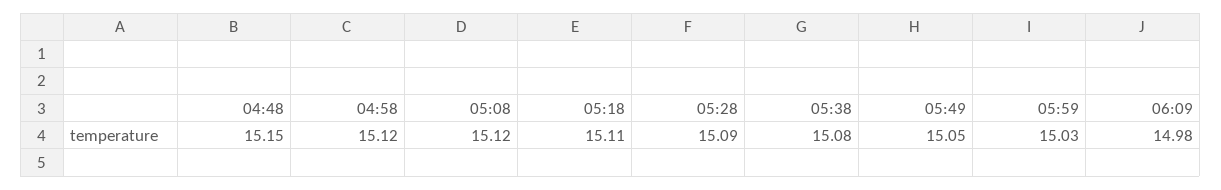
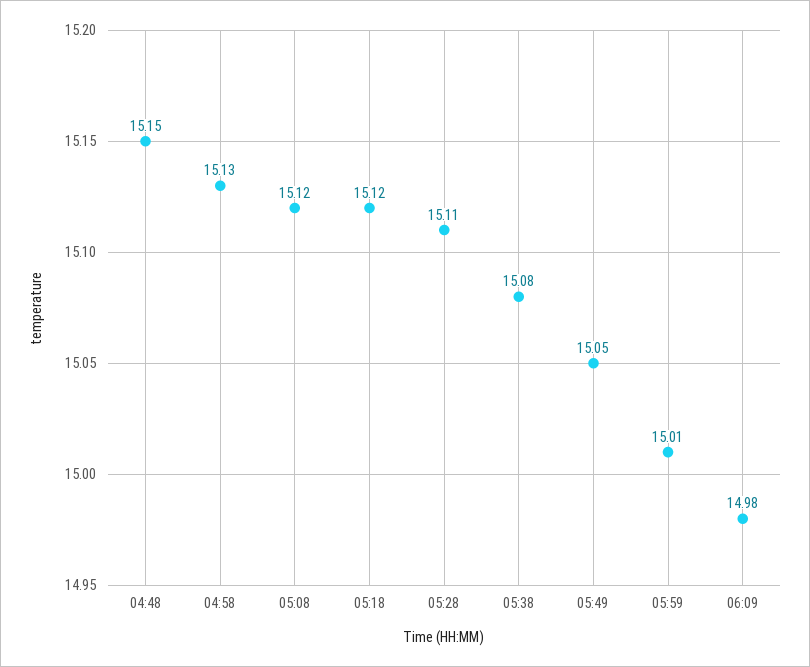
04:58: 15.12 -> 15.13
05:18: 15.11 -> 15.12
05:28: 15.09 -> 15.11
05:59: 15.03 -> 15.01

